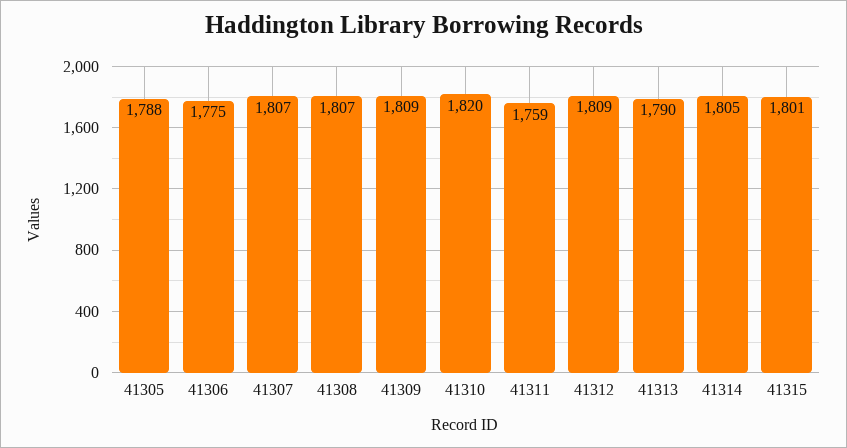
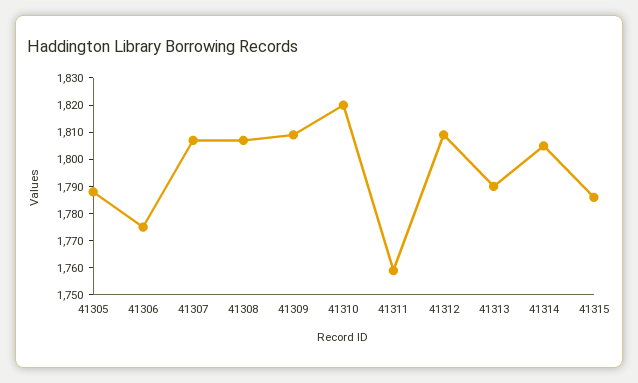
41315: 1801 -> 1785

